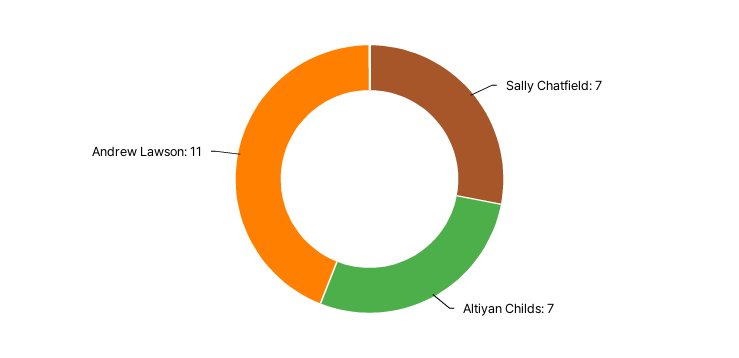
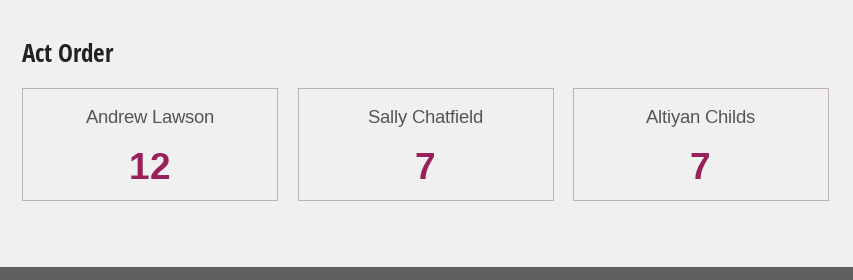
Andrew Lawson: 11 -> 12

